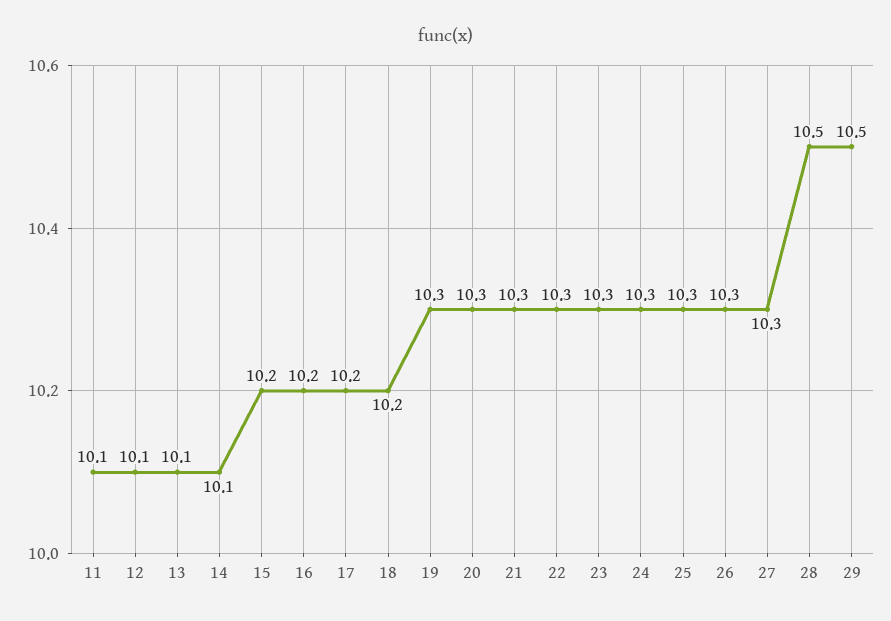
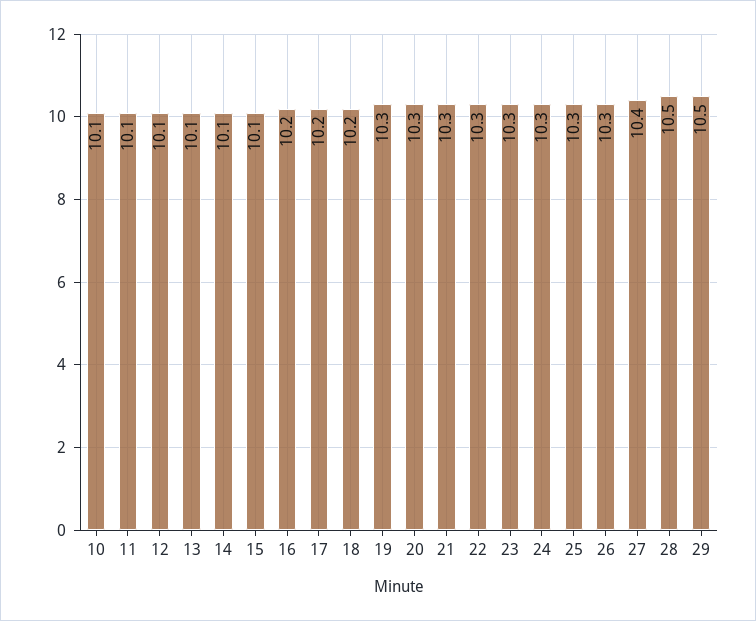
15: 10.2 -> 10.1
27: 10.3 -> 10.4
10: none -> 10.1

